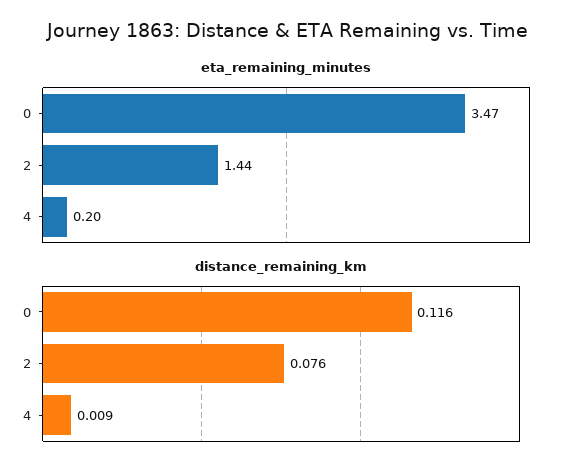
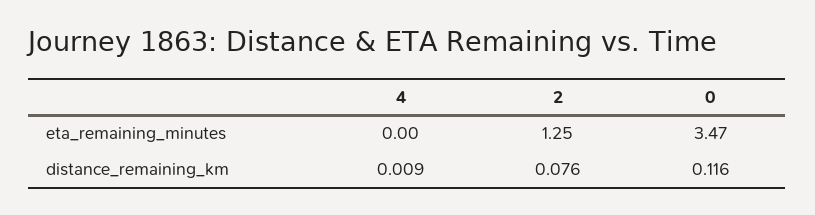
eta_remaining_minutes, 2: 1.44 -> 1.25
eta_remaining_minutes, 4: 0.2 -> 0

